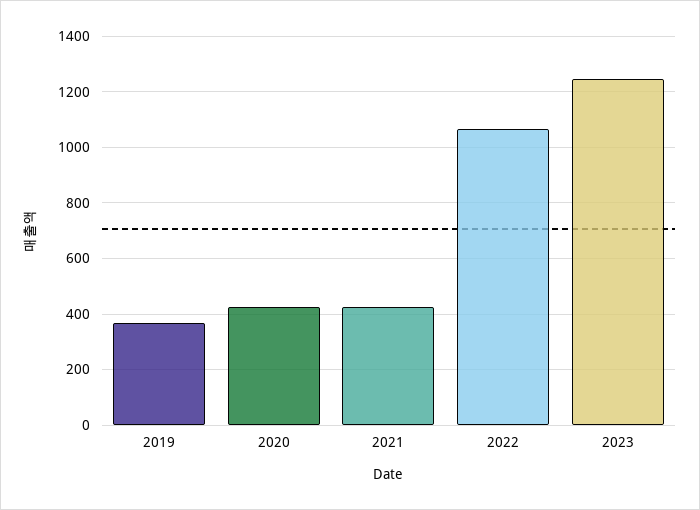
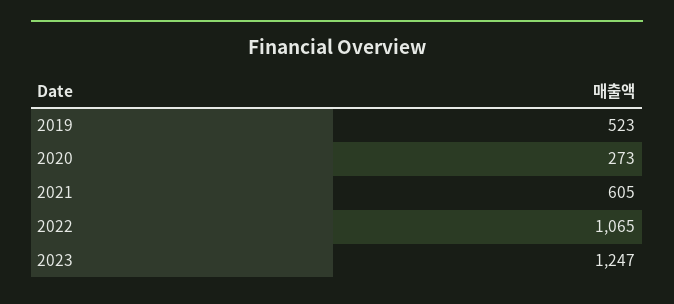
2019: 375 -> 523
2020: 425 -> 273
2021: 425 -> 605

